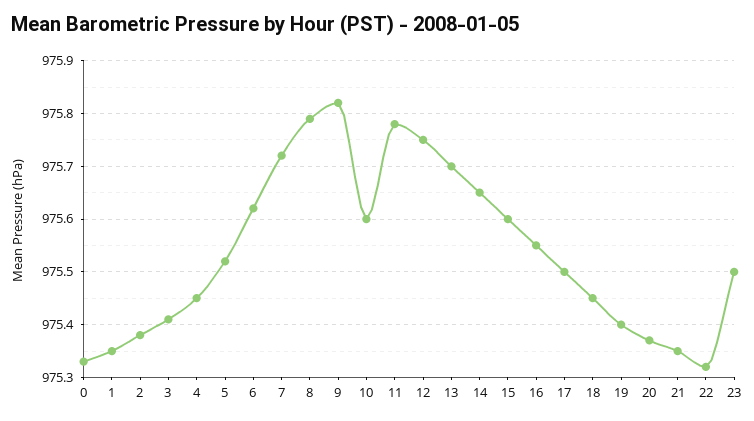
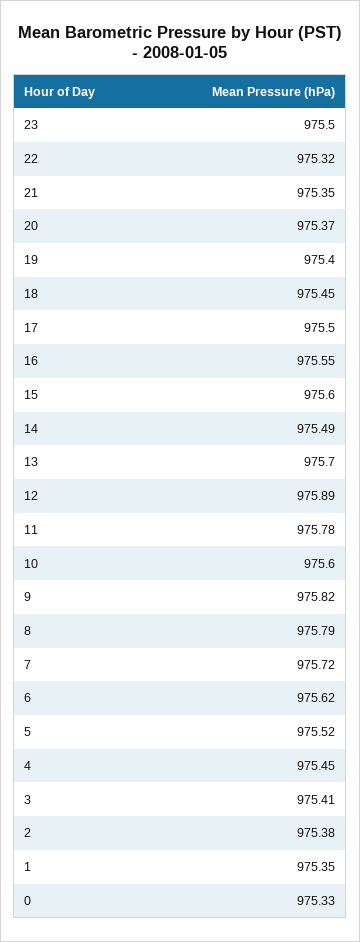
12: 975.75 -> 975.89
14: 975.65 -> 975.49

